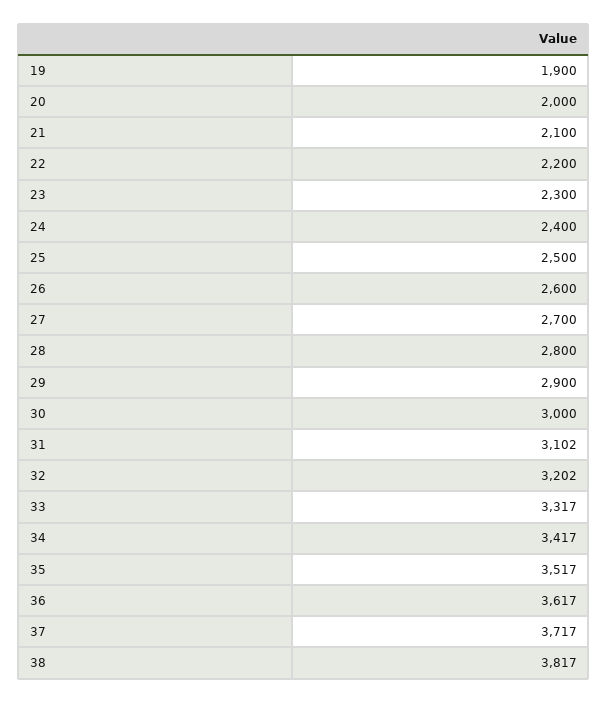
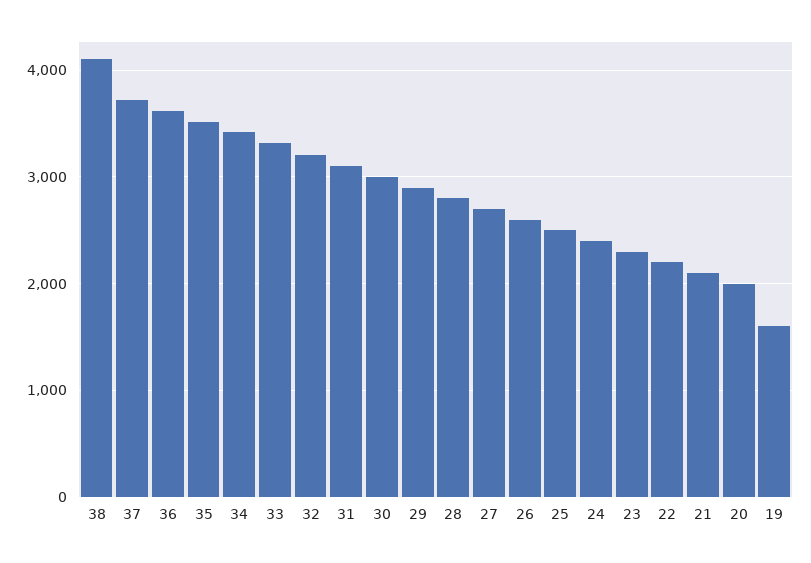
19: 1900 -> 1600
38: 3817 -> 4100

